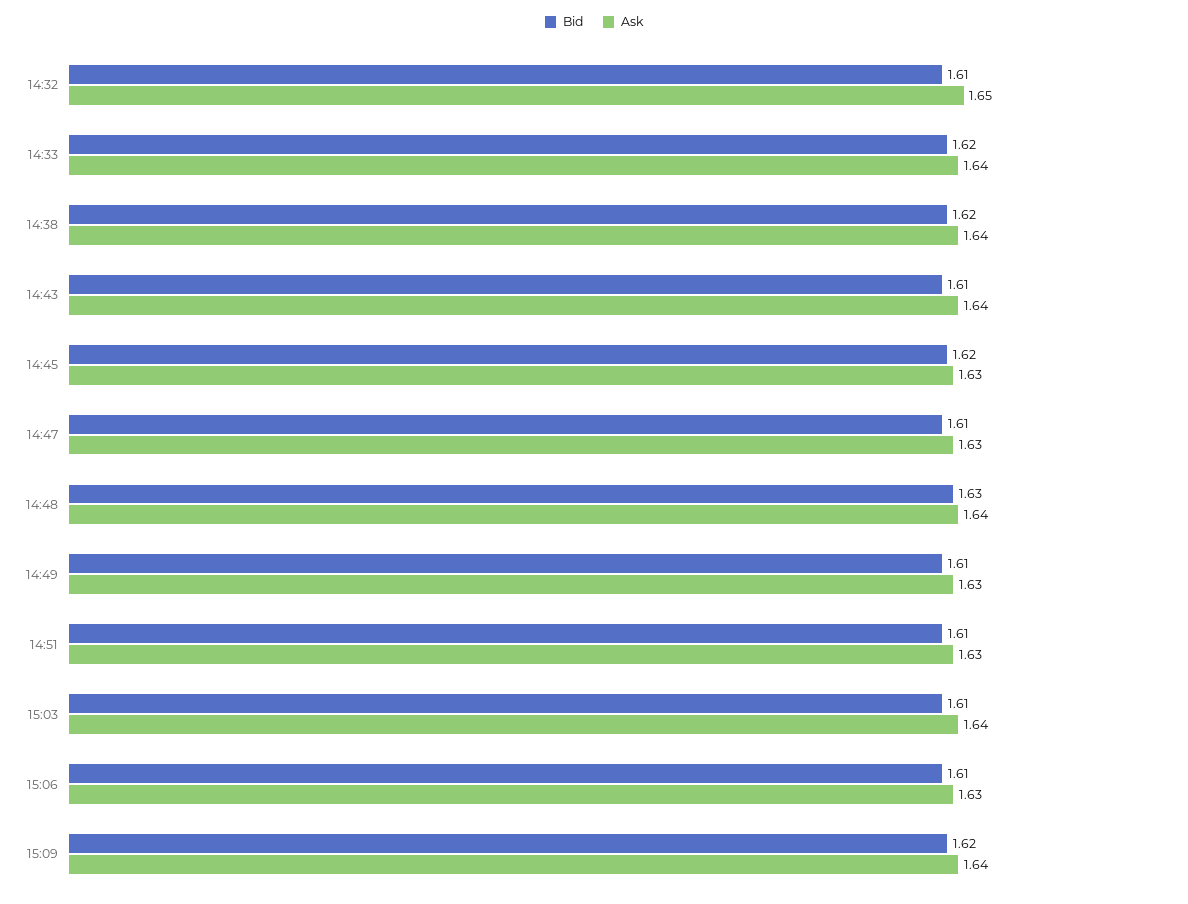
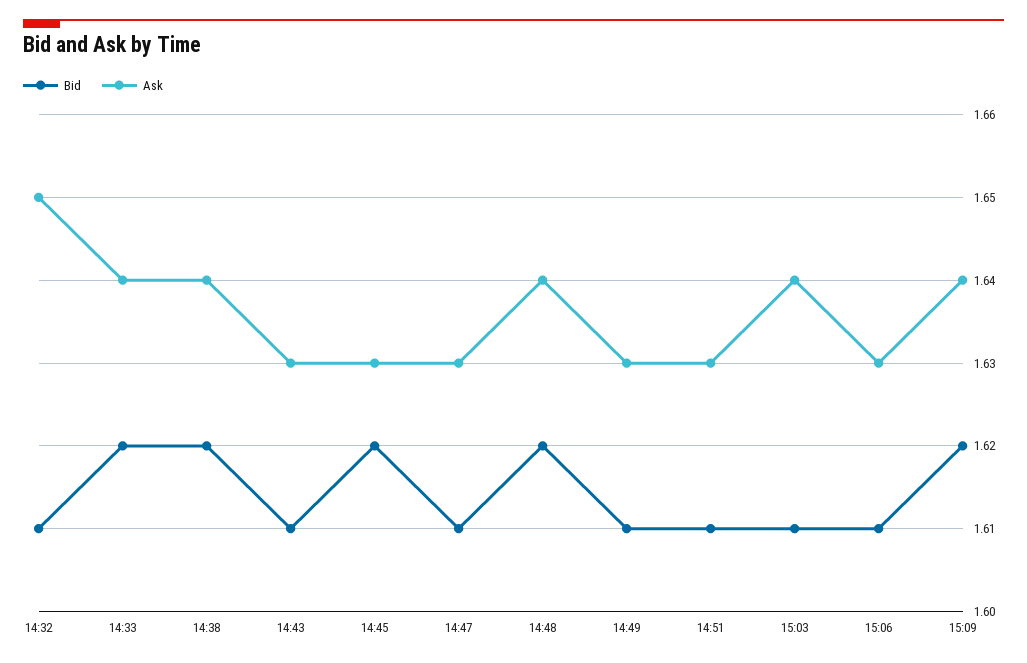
Ask, 14:43: 1.64 -> 1.63
Bid, 14:48: 1.63 -> 1.62

